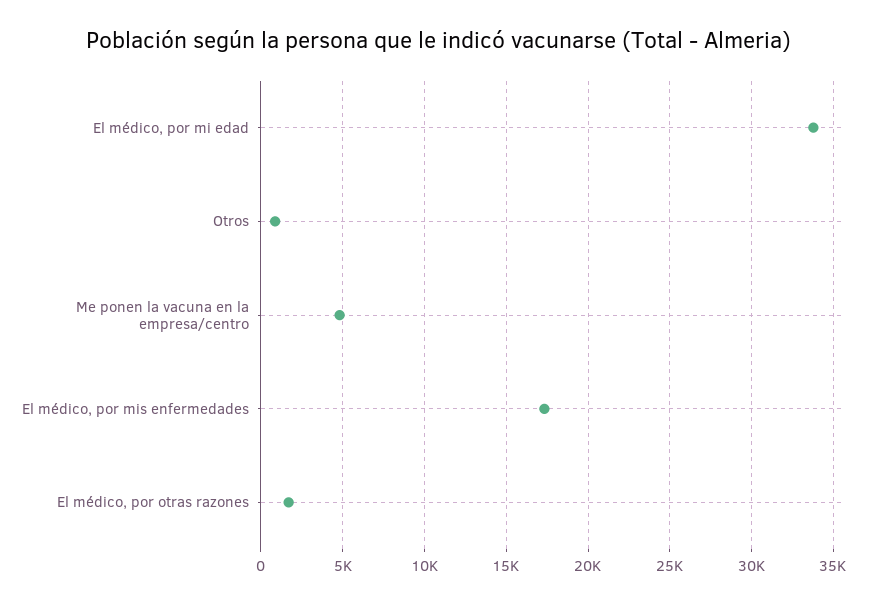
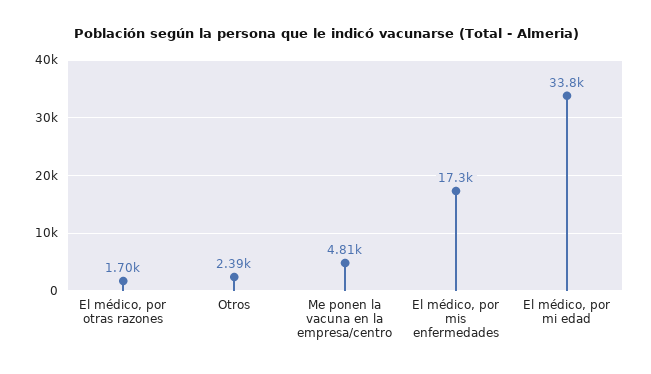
Otros: 1000 -> 2390

